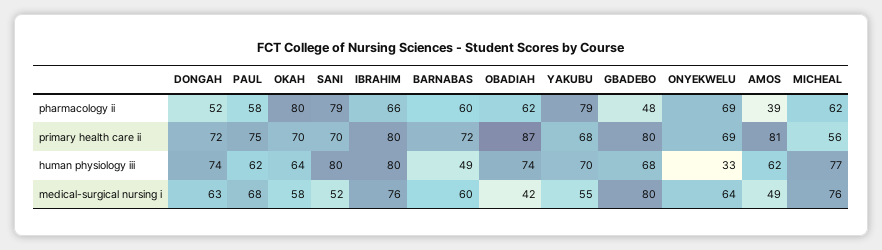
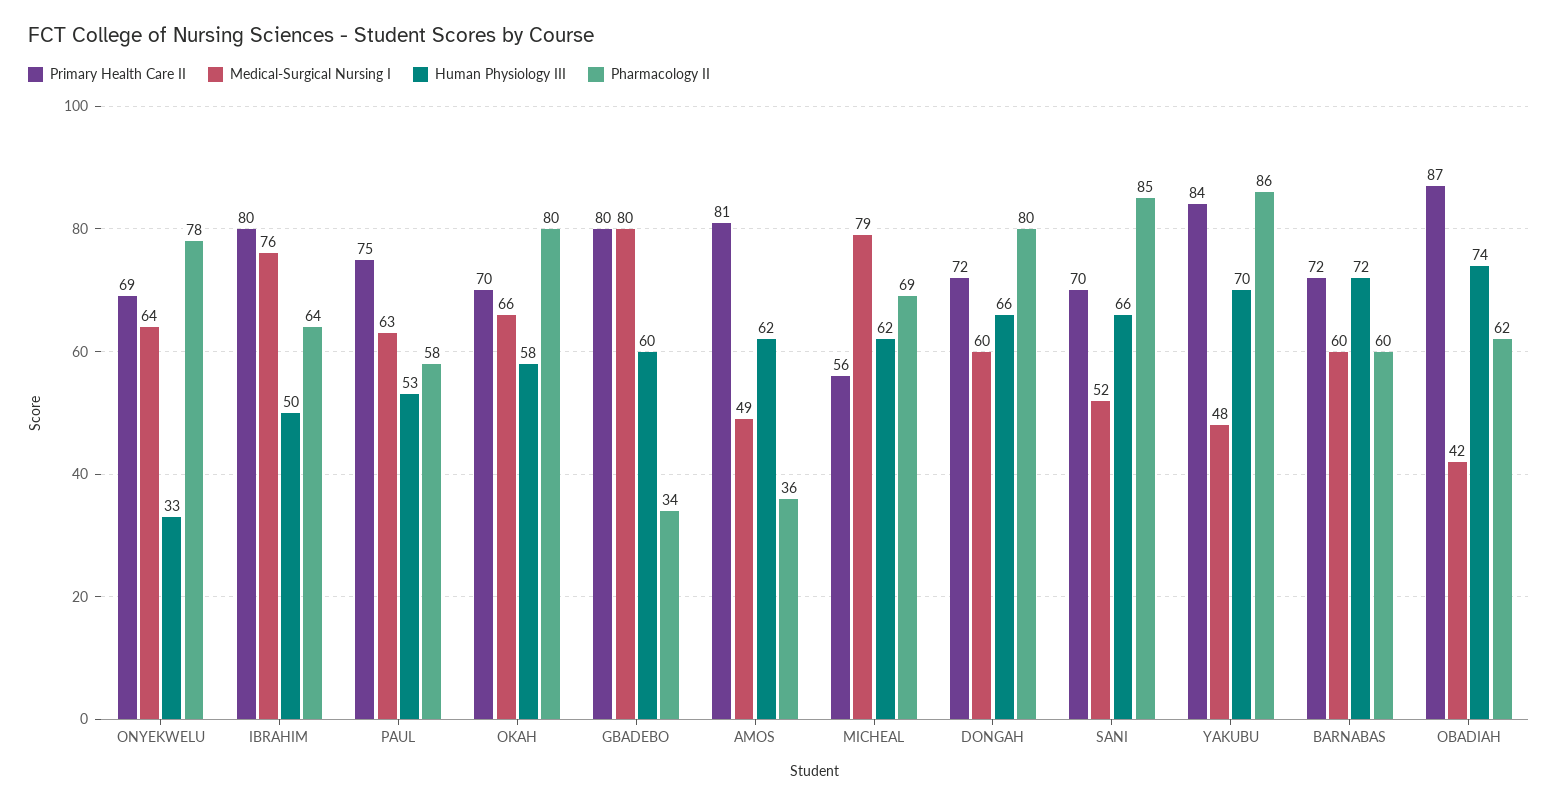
pharmacology ii, DONGAH: 52 -> 80
pharmacology ii, SANI: 79 -> 85
pharmacology ii, IBRAHIM: 66 -> 64
pharmacology ii, YAKUBU: 79 -> 86
pharmacology ii, GBADEBO: 48 -> 34
pharmacology ii, ONYEKWELU: 69 -> 78
pharmacology ii, AMOS: 39 -> 36
pharmacology ii, MICHEAL: 62 -> 69
primary health care ii, YAKUBU: 68 -> 84
human physiology iii, DONGAH: 74 -> 66
human physiology iii, PAUL: 62 -> 53
human physiology iii, OKAH: 64 -> 58
human physiology iii, SANI: 80 -> 66
human physiology iii, IBRAHIM: 80 -> 50
human physiology iii, BARNABAS: 49 -> 72
human physiology iii, GBADEBO: 68 -> 60
human physiology iii, MICHEAL: 77 -> 62
medical-surgical nursing i, DONGAH: 63 -> 60
medical-surgical nursing i, PAUL: 68 -> 63
medical-surgical nursing i, OKAH: 58 -> 66
medical-surgical nursing i, YAKUBU: 55 -> 48
medical-surgical nursing i, MICHEAL: 76 -> 79

